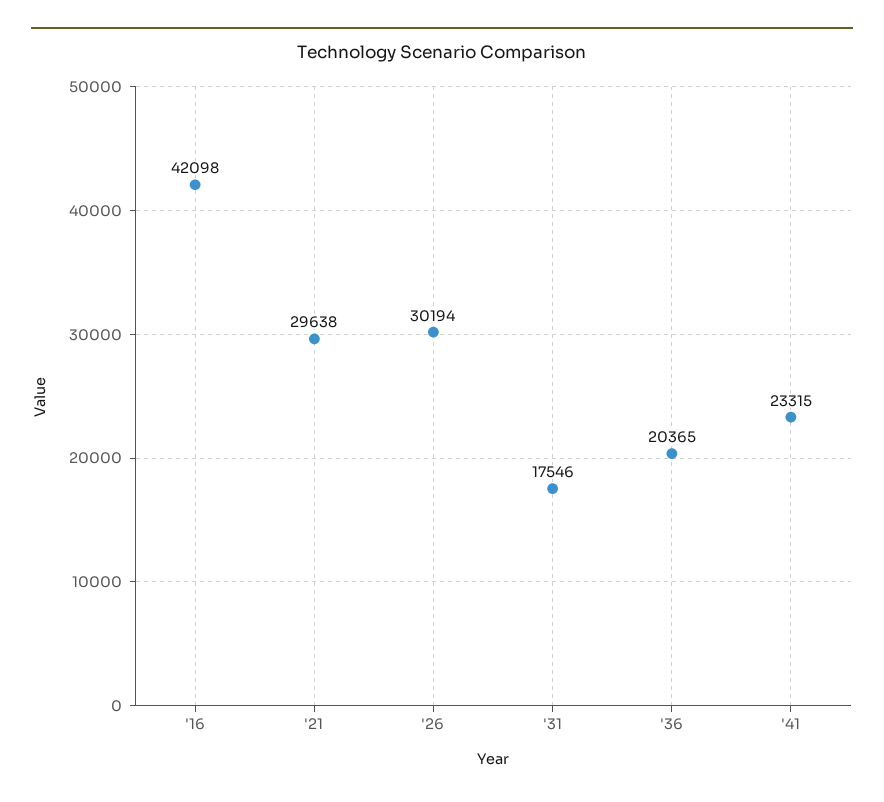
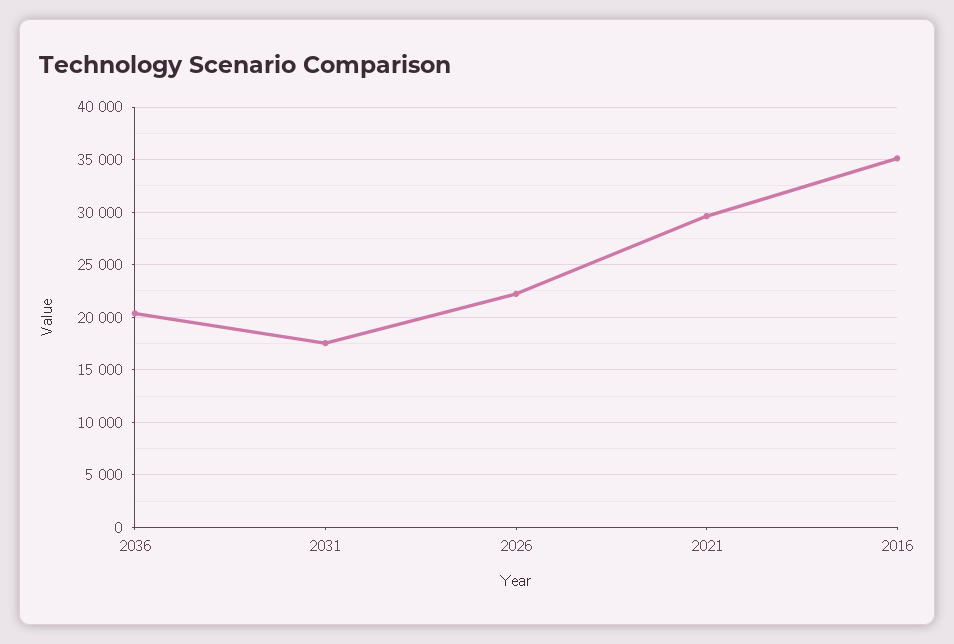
'16: 42098 -> 35000
'26: 30194 -> 22000
'41: 23315 -> none

